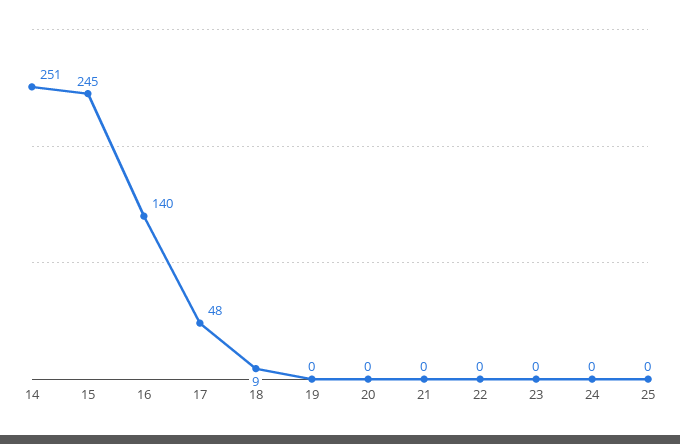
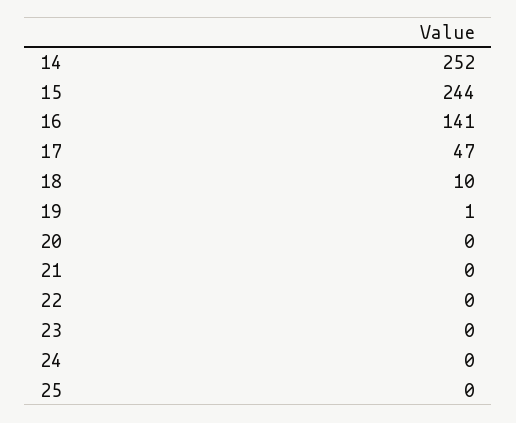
14: 251 -> 252
15: 245 -> 244
16: 140 -> 141
17: 48 -> 47
18: 9 -> 10
19: 0 -> 1

